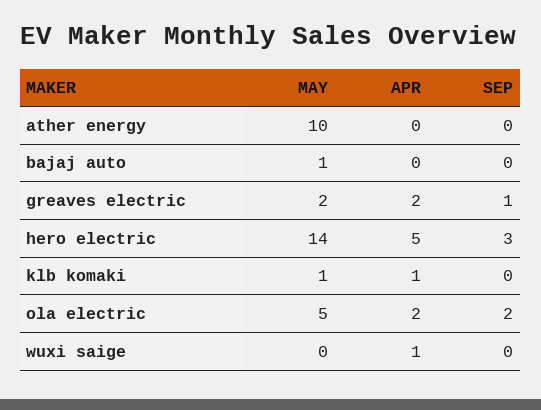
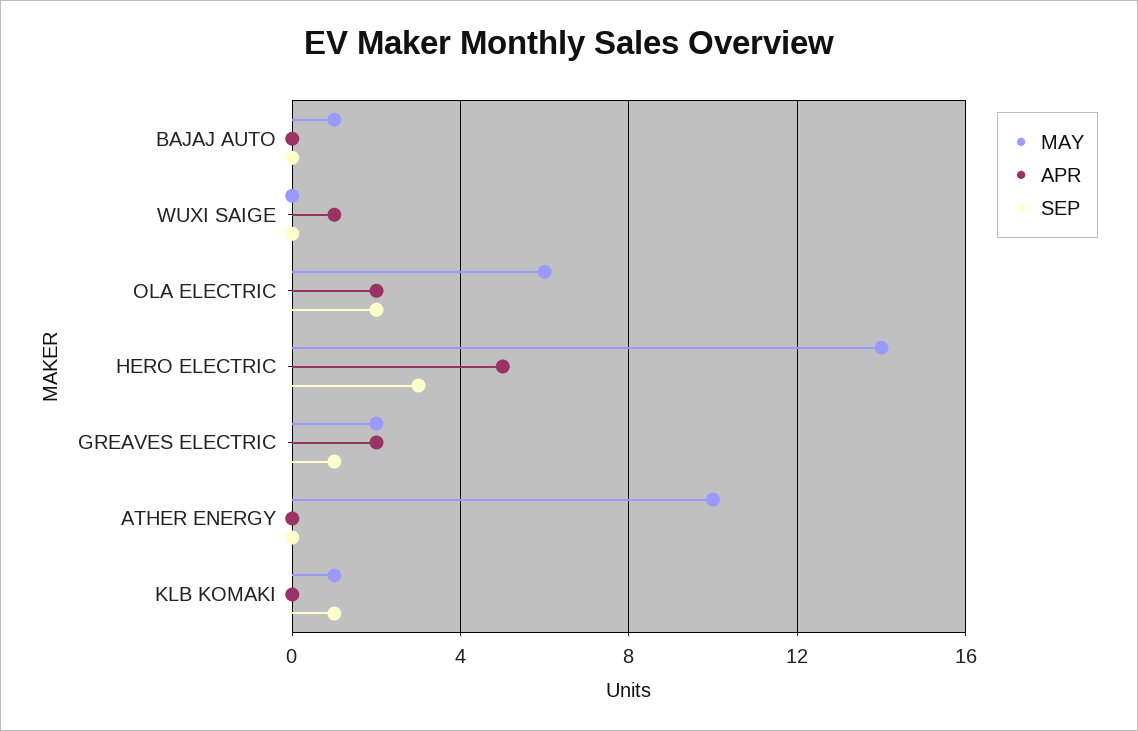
APR, klb komaki: 1 -> 0
SEP, klb komaki: 0 -> 1
MAY, ola electric: 5 -> 6

